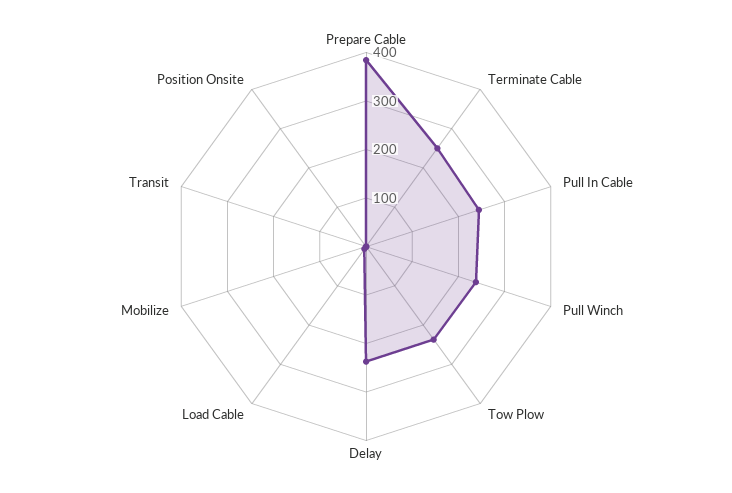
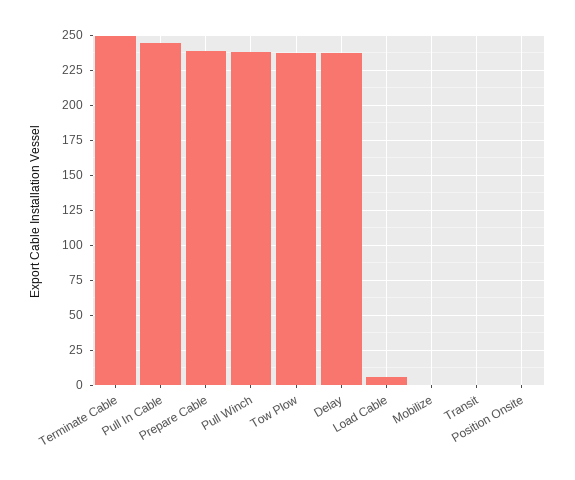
Prepare Cable: 380 -> 240

